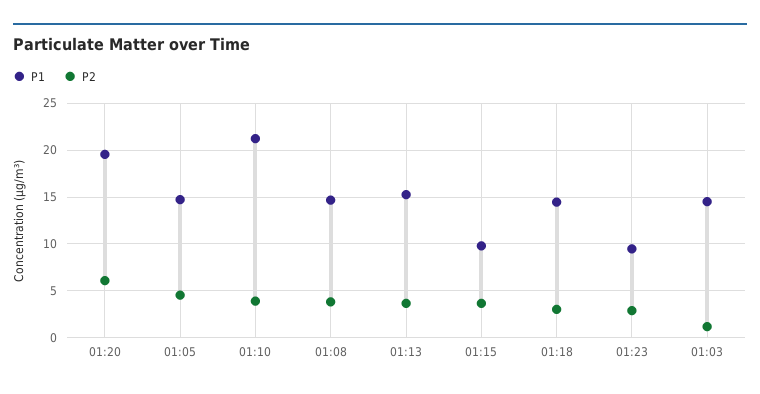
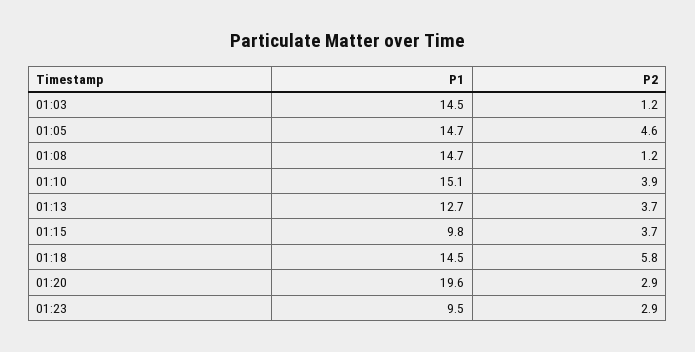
P2, 01:20: 6 -> 2.9
P1, 01:10: 21 -> 15.1
P2, 01:08: 4 -> 1.2
P1, 01:13: 15 -> 12.7
P2, 01:18: 3 -> 5.8

